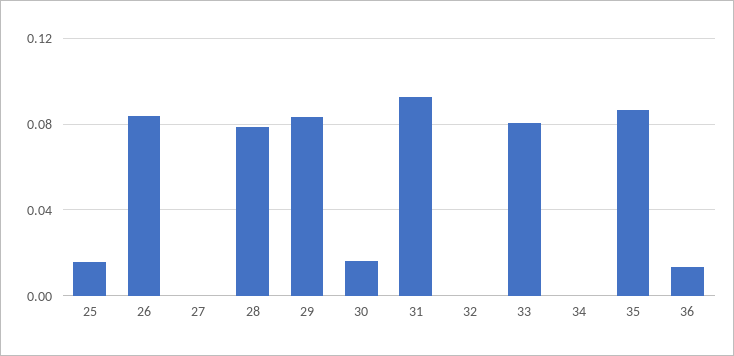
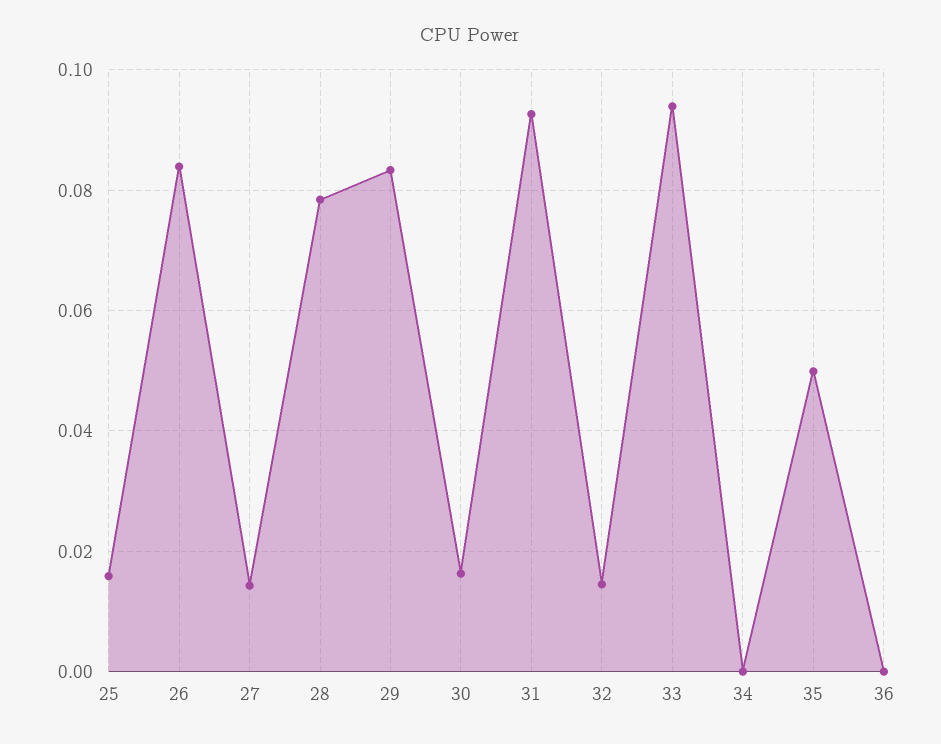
27: 0 -> 0.014
32: 0 -> 0.014
33: 0.08 -> 0.094
35: 0.085 -> 0.05
36: 0.015 -> 0

